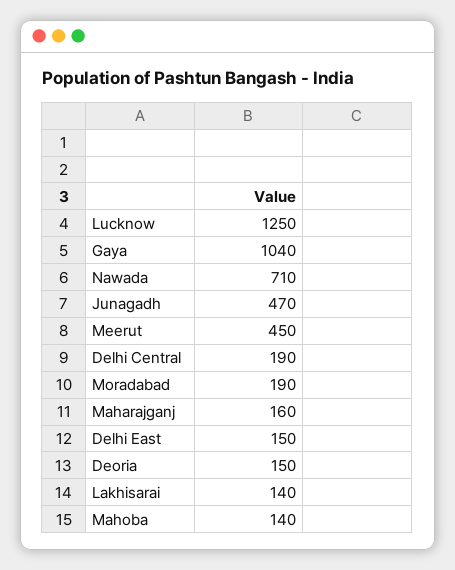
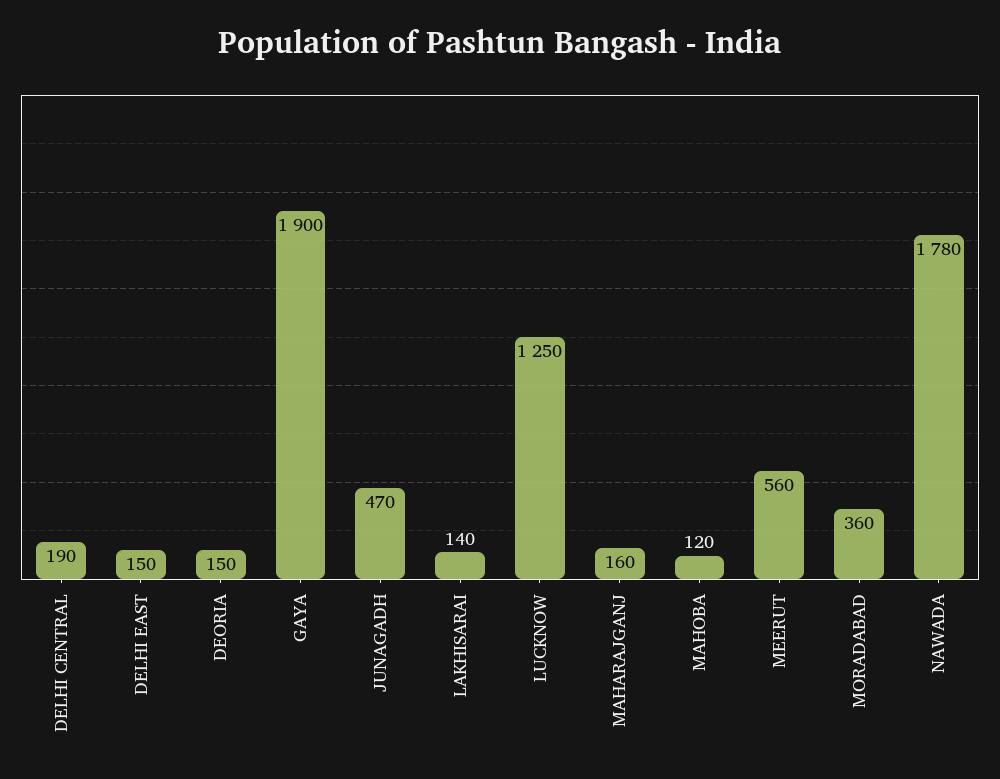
Gaya: 1040 -> 1900
Nawada: 710 -> 1780
Meerut: 450 -> 560
Moradabad: 190 -> 360
Mahoba: 140 -> 120

